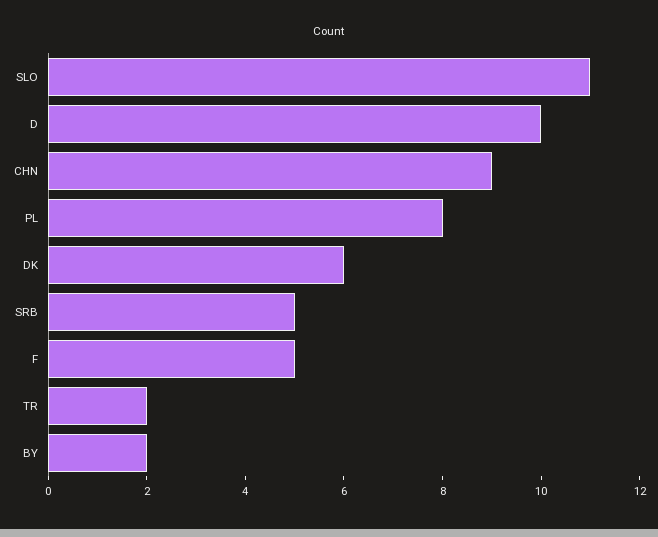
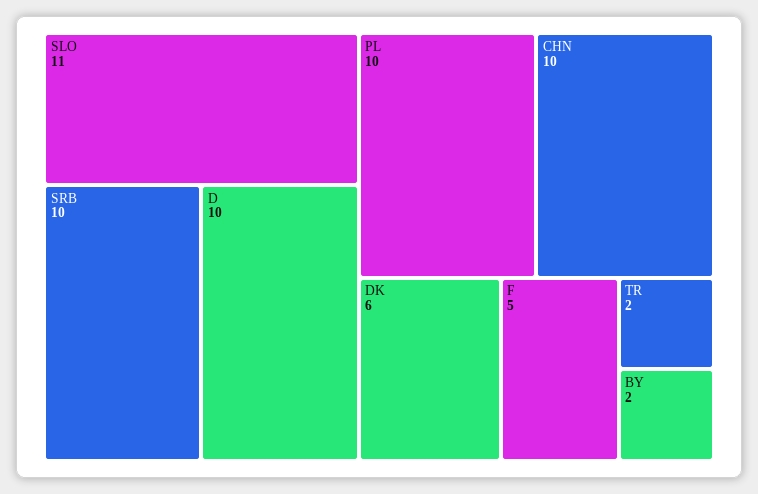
CHN: 9 -> 10
PL: 8 -> 10
SRB: 5 -> 10

